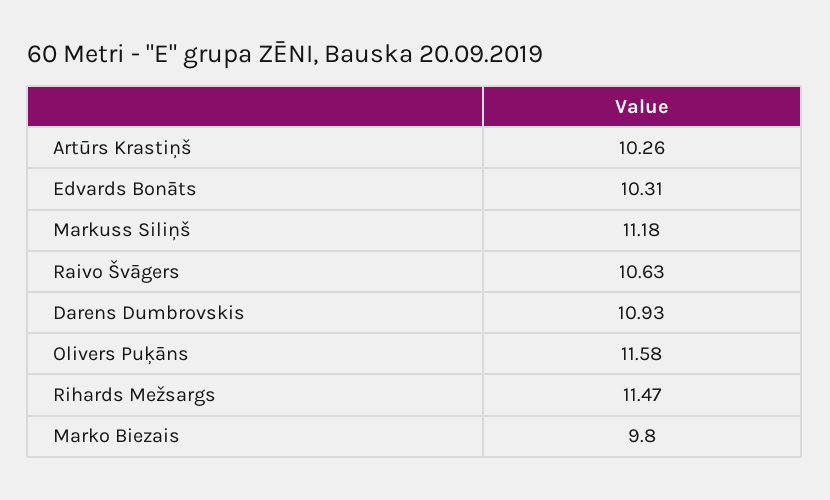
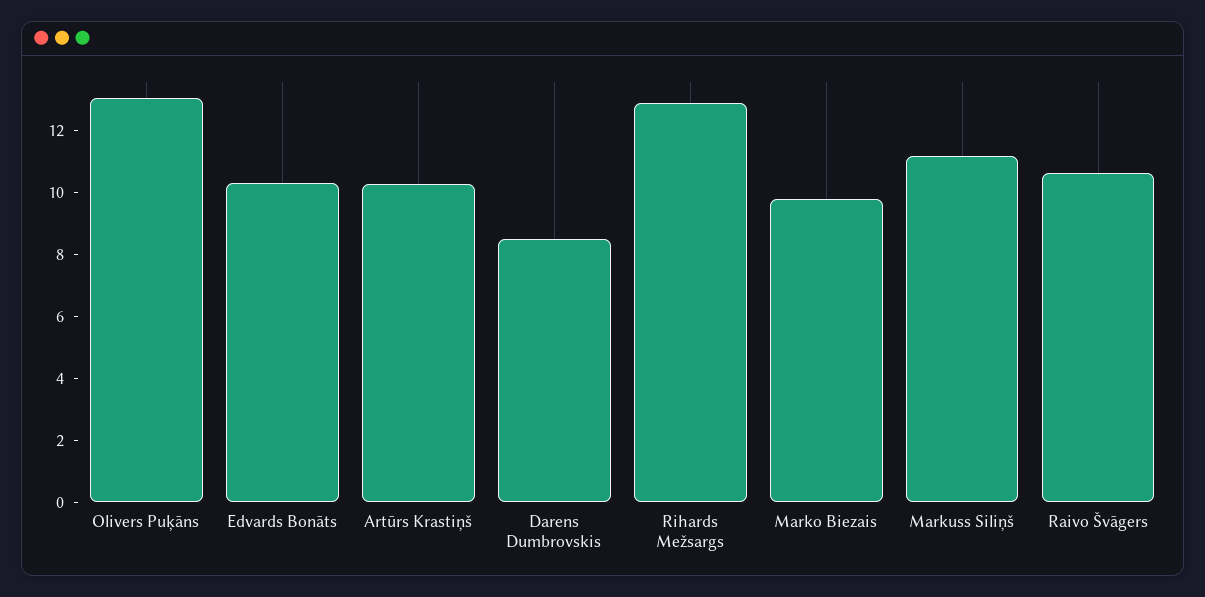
Darens Dumbrovskis: 10.93 -> 8.5
Olivers Puķāns: 11.58 -> 13
Rihards Mežsargs: 11.47 -> 13

